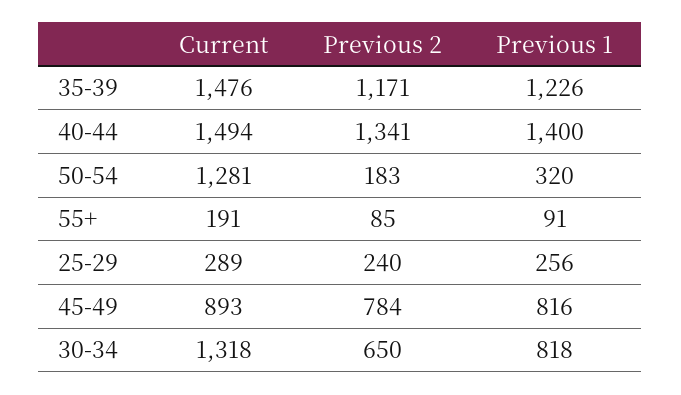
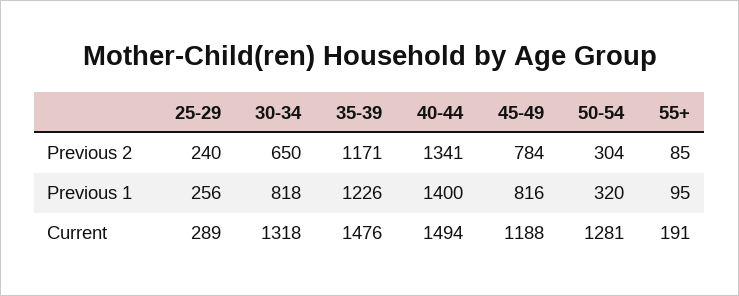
Previous 2, 50-54: 183 -> 304
Previous 1, 55+: 91 -> 95
Current, 45-49: 893 -> 1188

